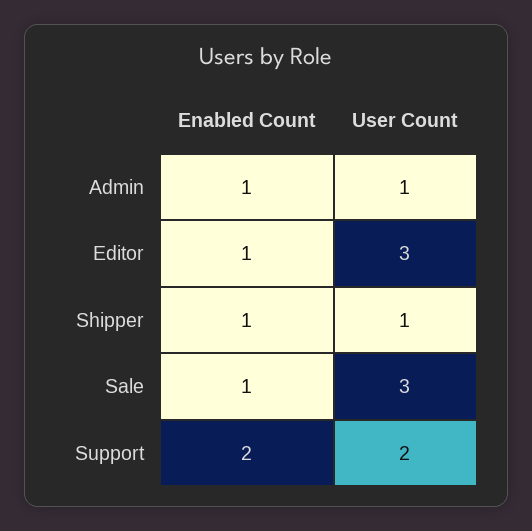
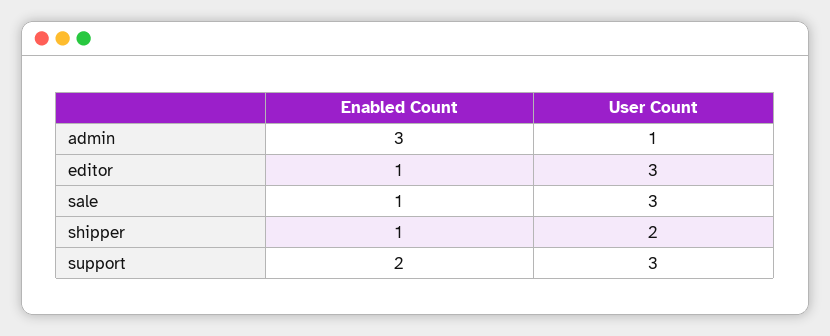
Enabled Count, Admin: 1 -> 3
User Count, Shipper: 1 -> 2
User Count, Support: 2 -> 3

